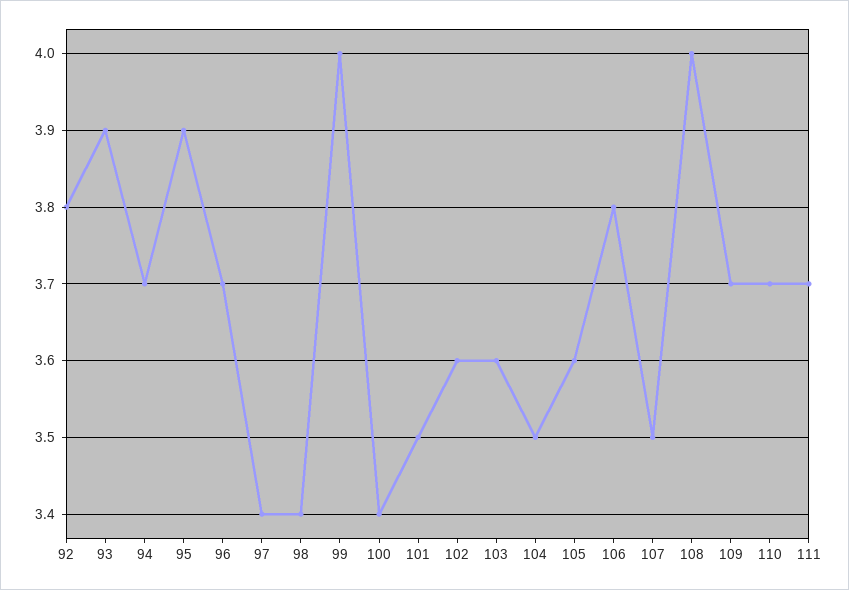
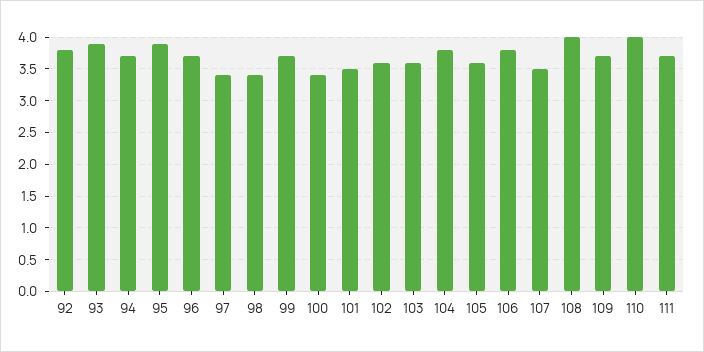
99: 4 -> 3.7
104: 3.5 -> 3.8
110: 3.7 -> 4

